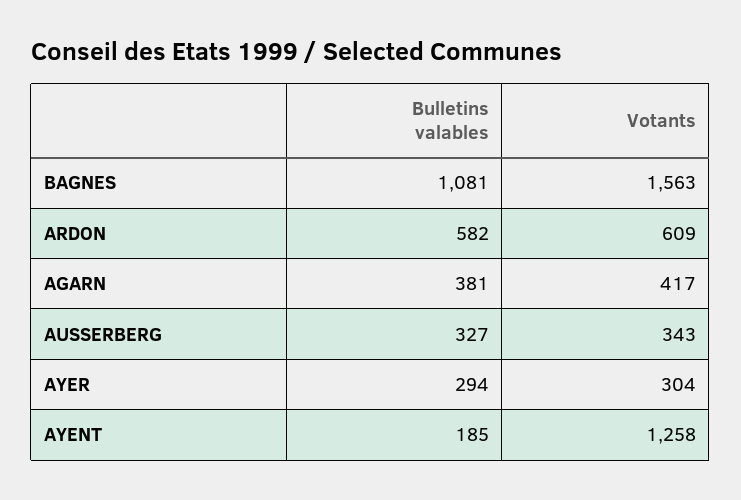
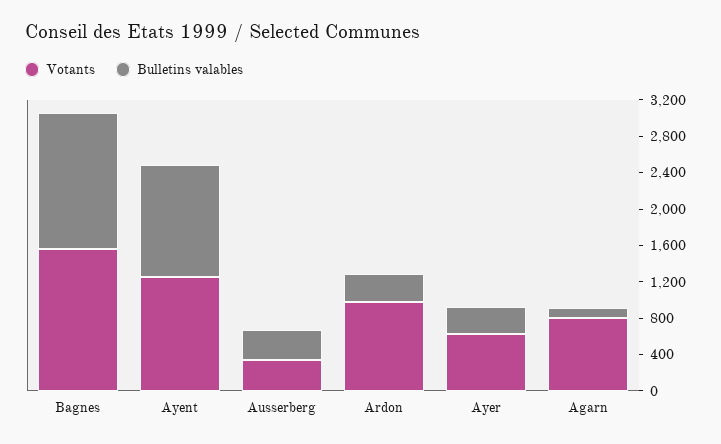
Bulletins valables, BAGNES: 1081 -> 1500
Bulletins valables, ARDON: 582 -> 300
Votants, ARDON: 609 -> 1000
Bulletins valables, AGARN: 381 -> 100
Votants, AGARN: 417 -> 800
Votants, AYER: 304 -> 600
Bulletins valables, AYENT: 185 -> 1200

